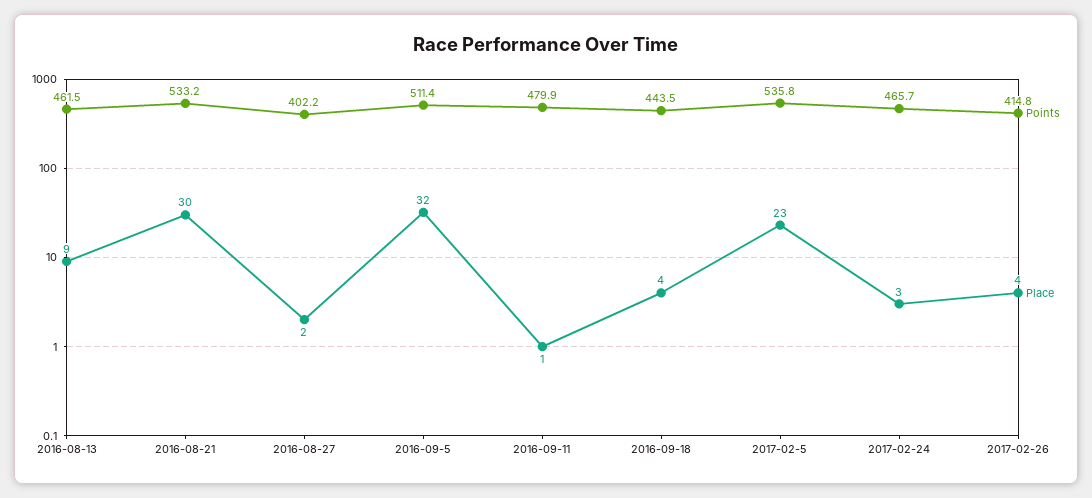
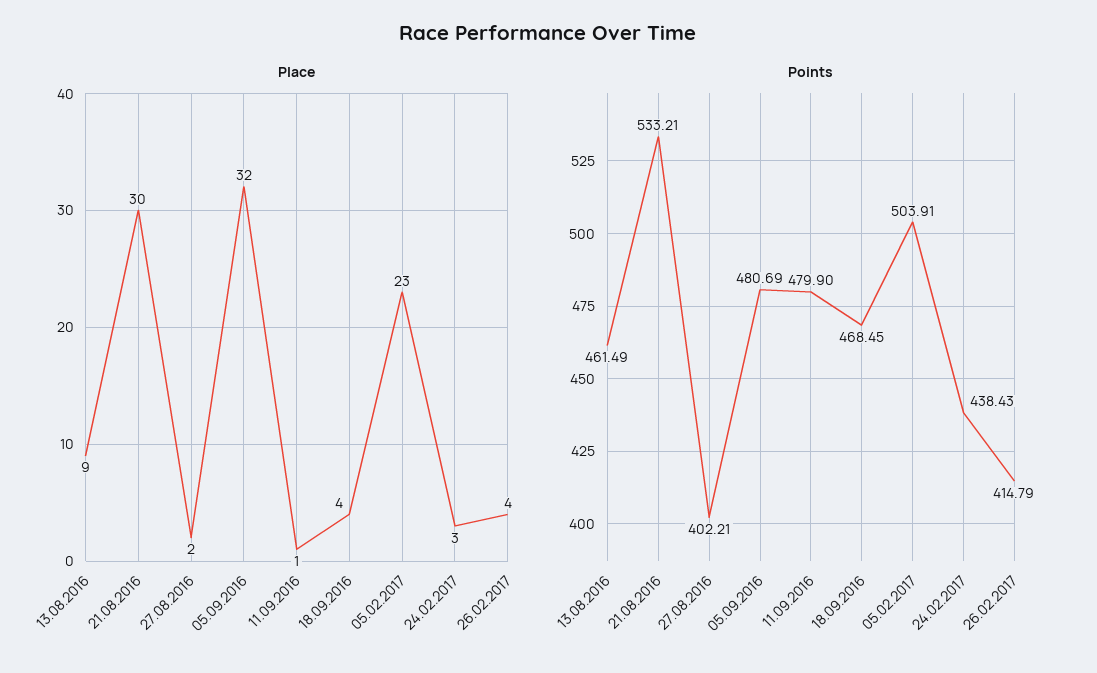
Points, 2016-09-5: 511.4 -> 480.69
Points, 2016-09-18: 443.5 -> 468.45
Points, 2017-02-5: 535.8 -> 503.91
Points, 2017-02-24: 465.7 -> 438.43

